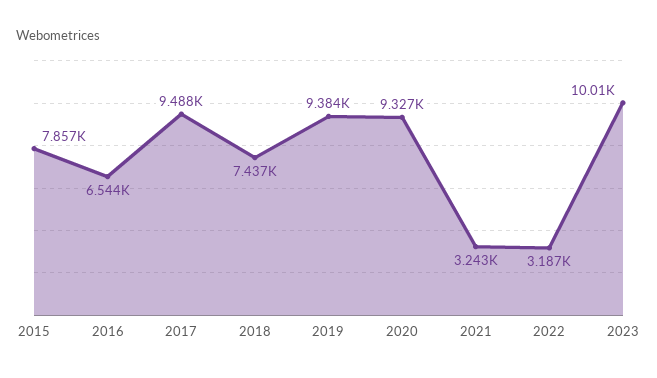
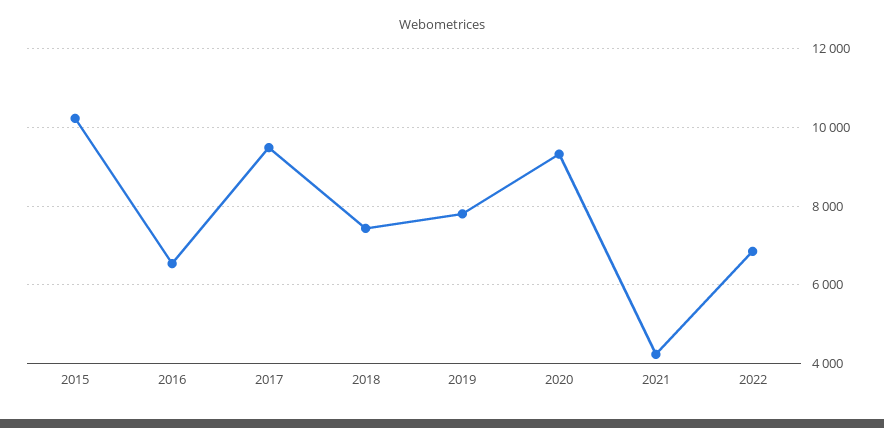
2015: 7857 -> 10200
2019: 9384 -> 7800
2021: 3243 -> 4200
2022: 3187 -> 6800
2023: 10010 -> none

